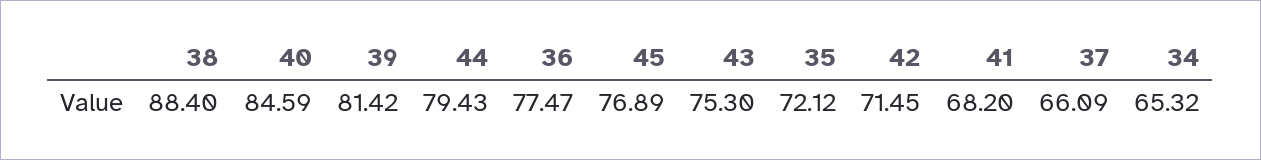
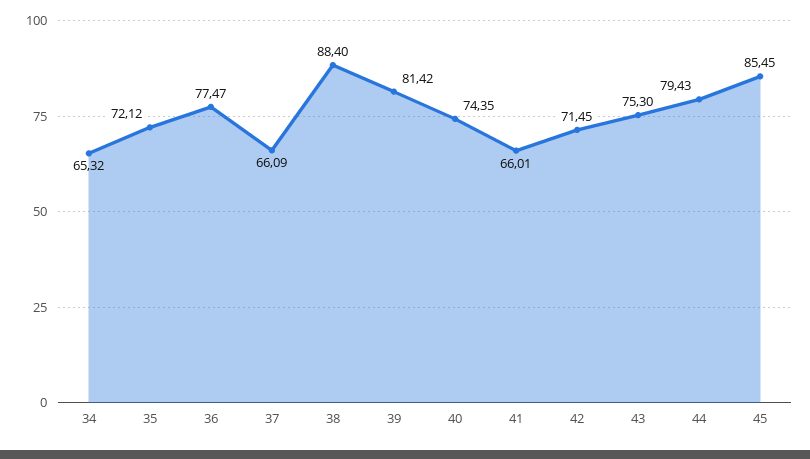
40: 84.59 -> 74.35
45: 76.89 -> 85.45
41: 68.2 -> 66.01

